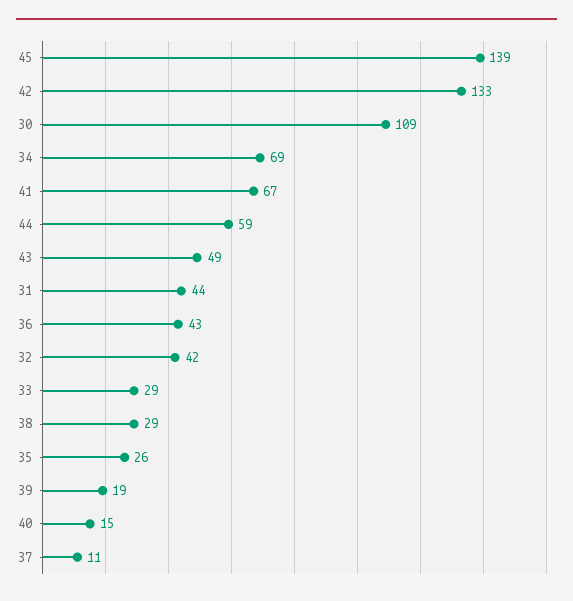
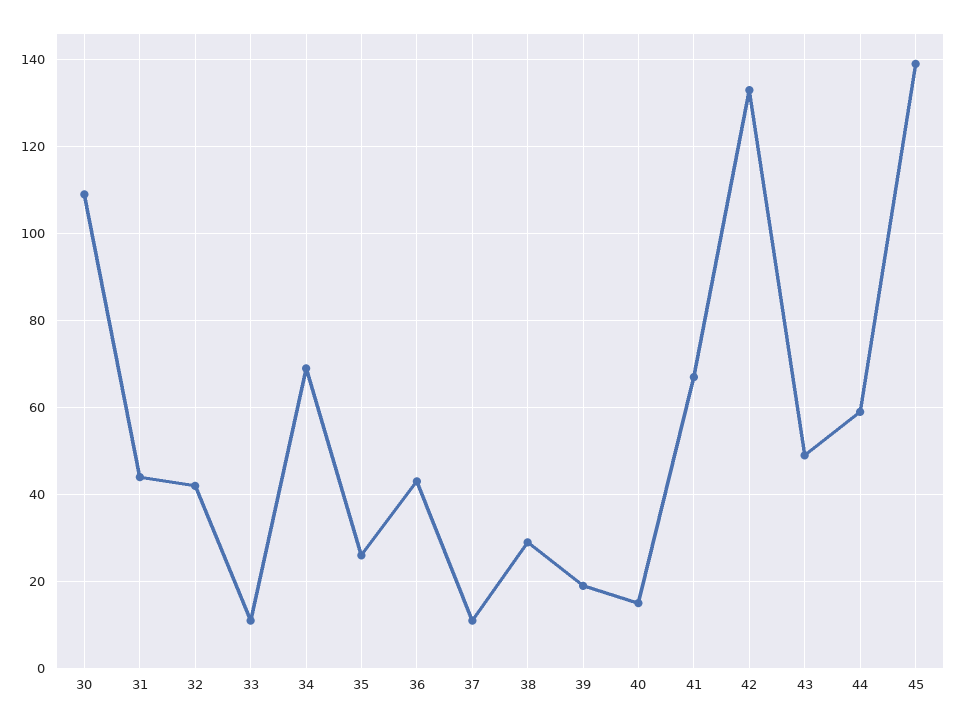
33: 29 -> 10

